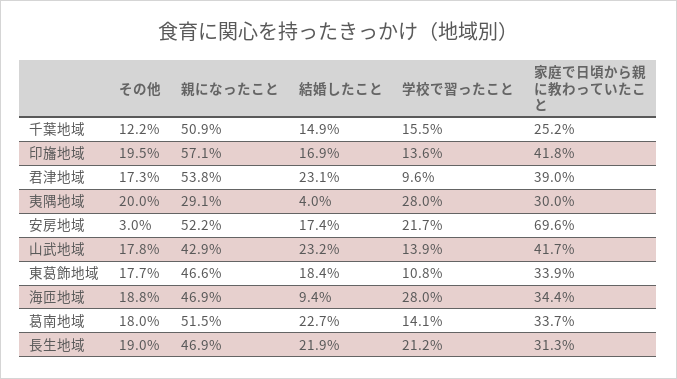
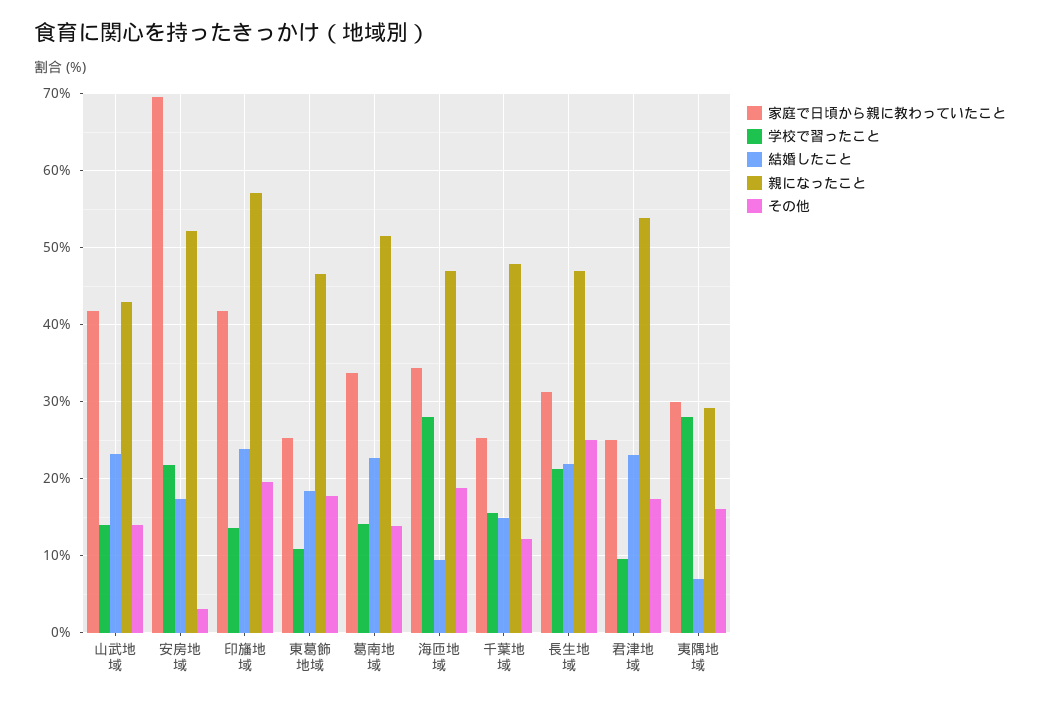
親になったこと, 千葉地域: 50.9 -> 48
結婚したこと, 印旛地域: 16.9 -> 24
家庭で日頃から親に教わっていたこと, 君津地域: 39 -> 25
その他, 夷隅地域: 20 -> 16
結婚したこと, 夷隅地域: 4 -> 7
その他, 山武地域: 17.8 -> 14
家庭で日頃から親に教わっていたこと, 東葛飾地域: 33.9 -> 25
その他, 葛南地域: 18 -> 14
その他, 長生地域: 19 -> 25

